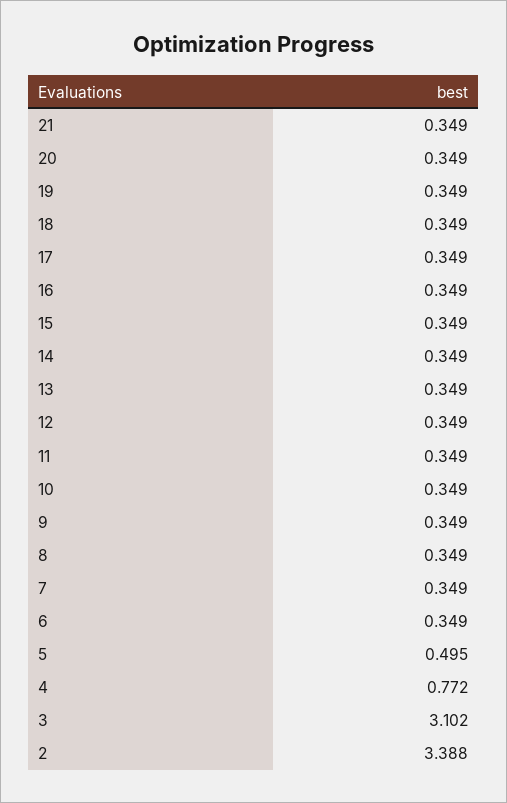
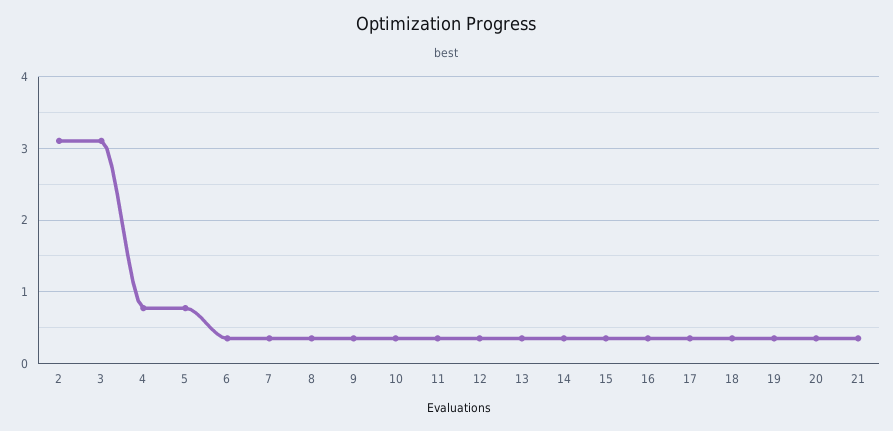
5: 0.495 -> 0.8
2: 3.388 -> 3.1

